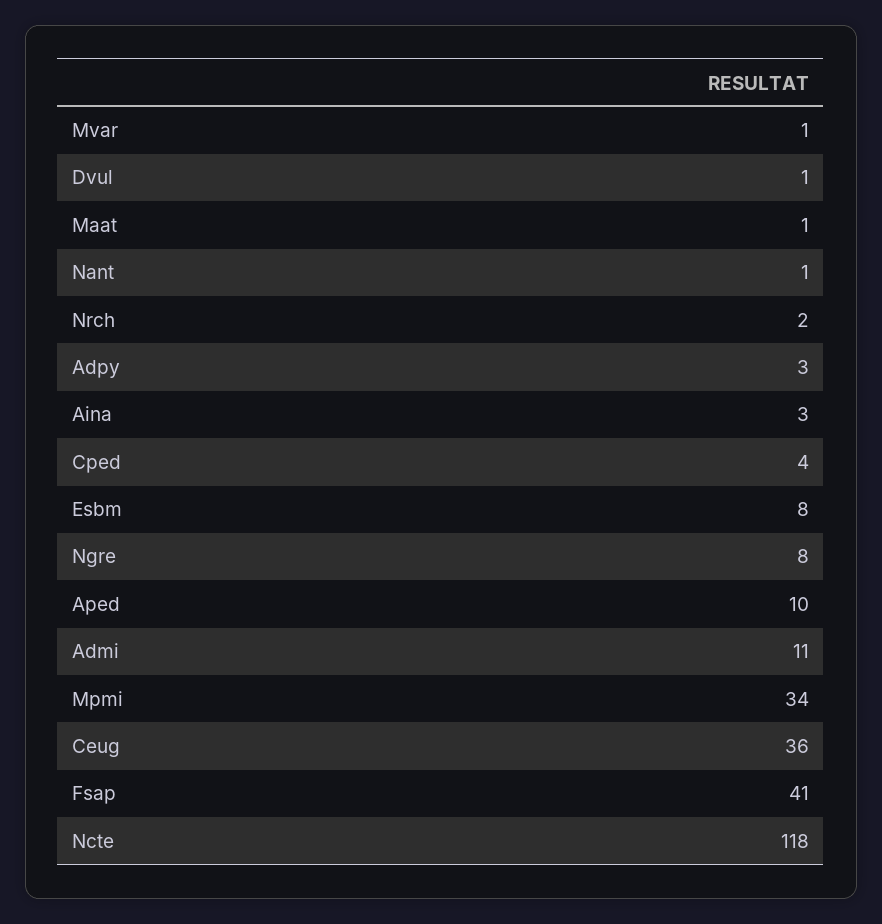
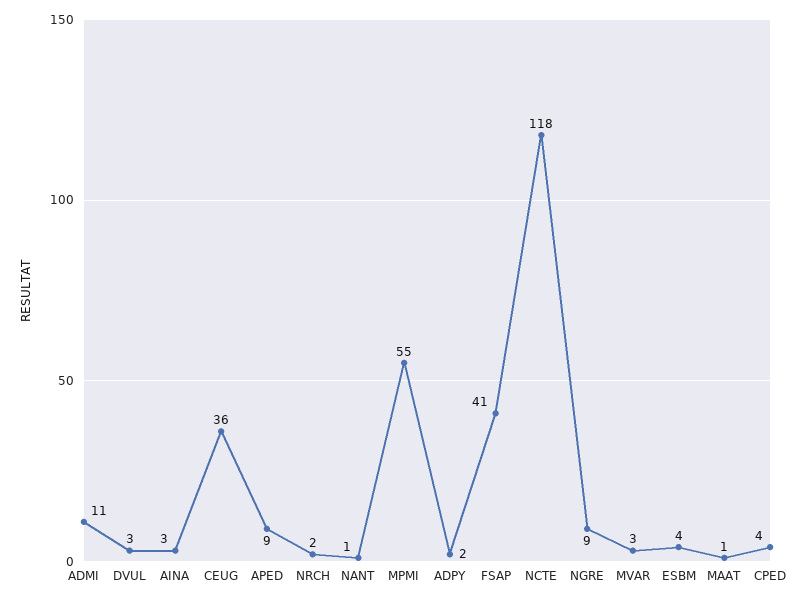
Mvar: 1 -> 3
Dvul: 1 -> 3
Adpy: 3 -> 2
Esbm: 8 -> 4
Ngre: 8 -> 9
Aped: 10 -> 9
Mpmi: 34 -> 55

